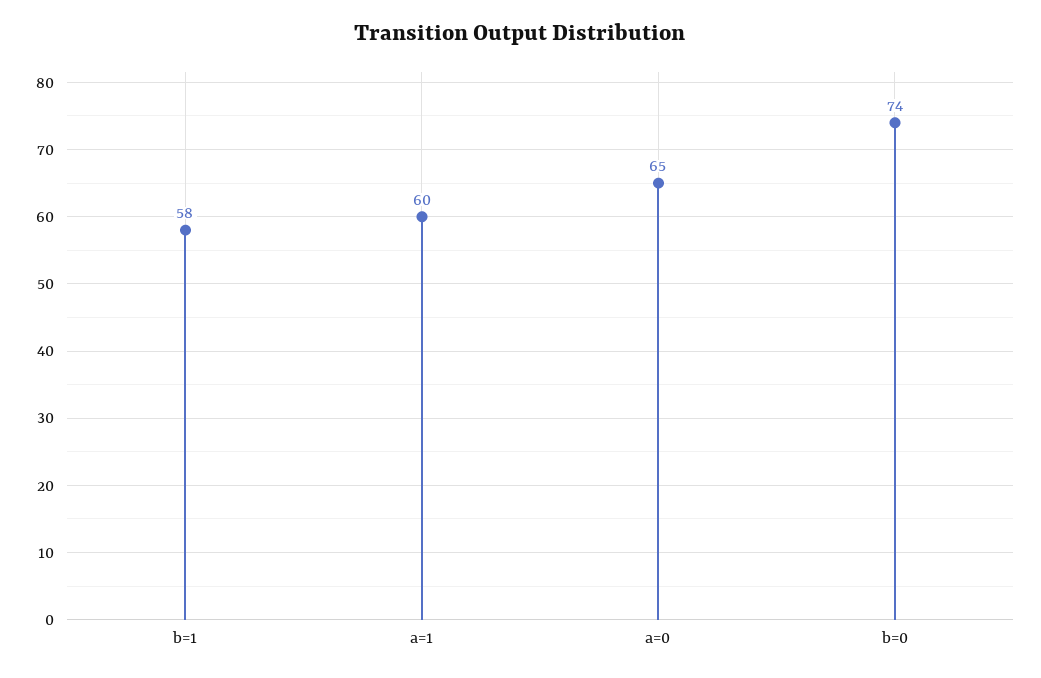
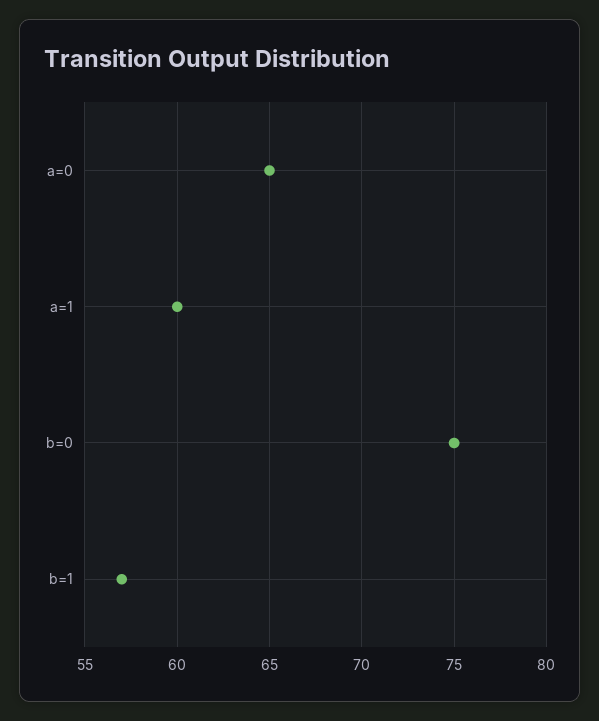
b=1: 58 -> 57
b=0: 74 -> 75

